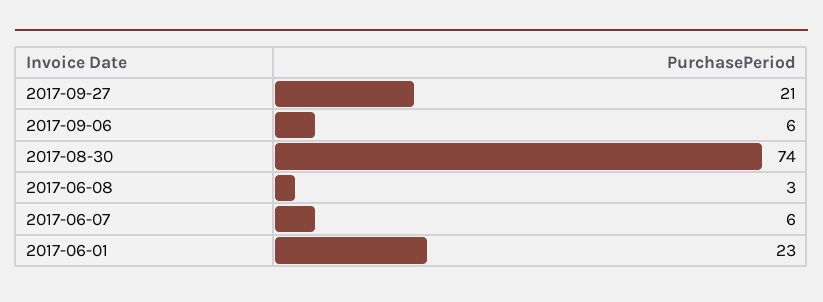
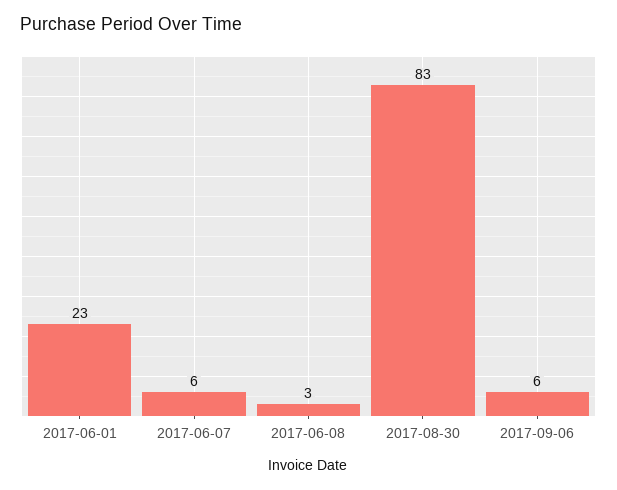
2017-09-27: 21 -> none
2017-08-30: 74 -> 83

